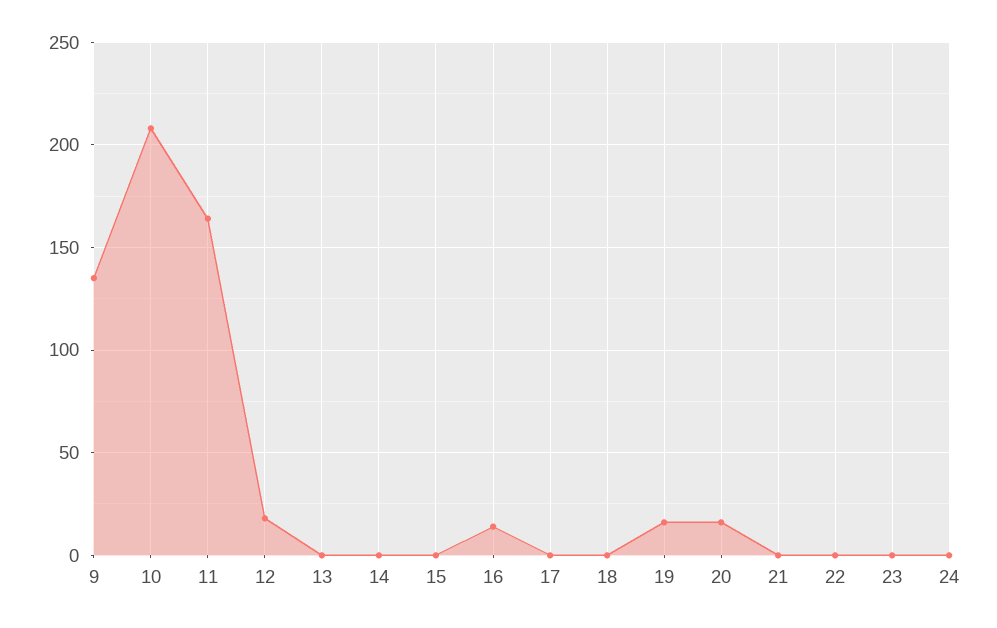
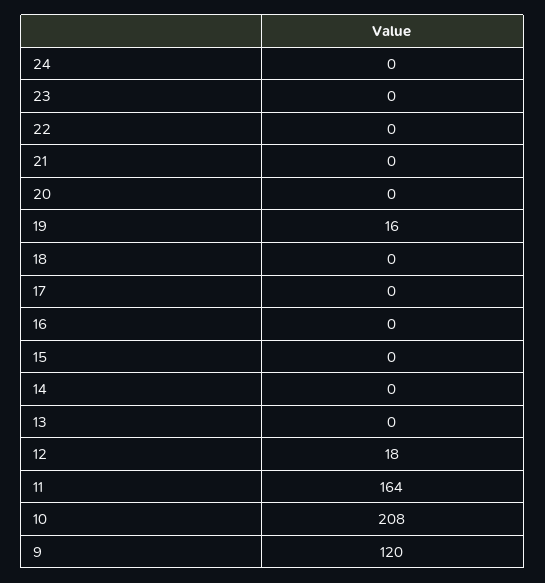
9: 135 -> 120
16: 15 -> 0
20: 15 -> 0

